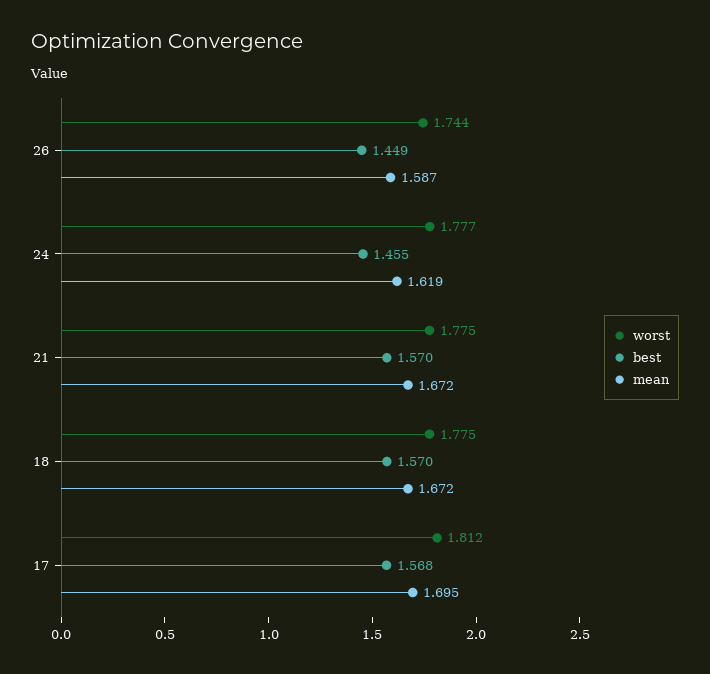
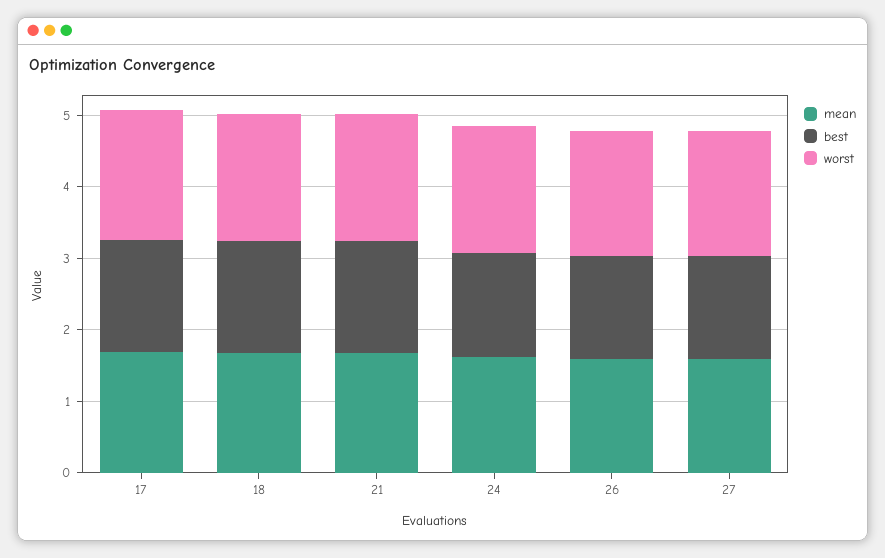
mean, 27: none -> 1.6
best, 27: none -> 1.4
worst, 27: none -> 1.8

